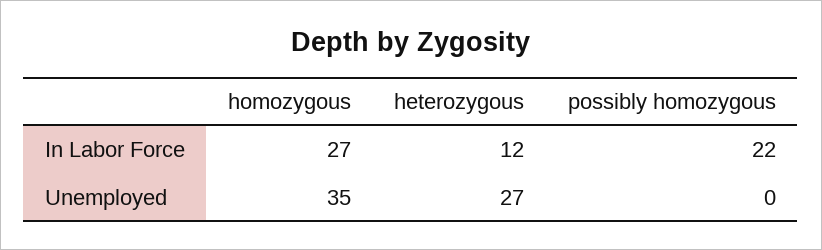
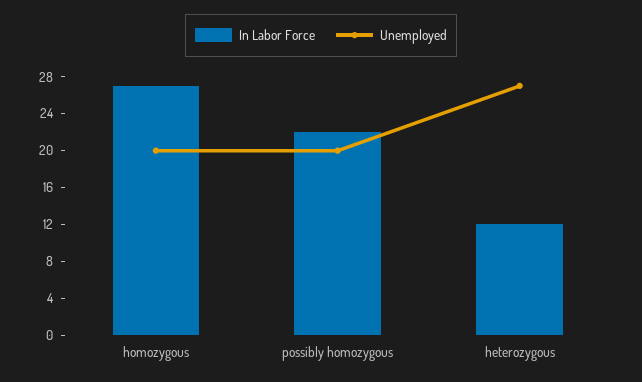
Unemployed, homozygous: 35 -> 20
Unemployed, possibly homozygous: 0 -> 20

